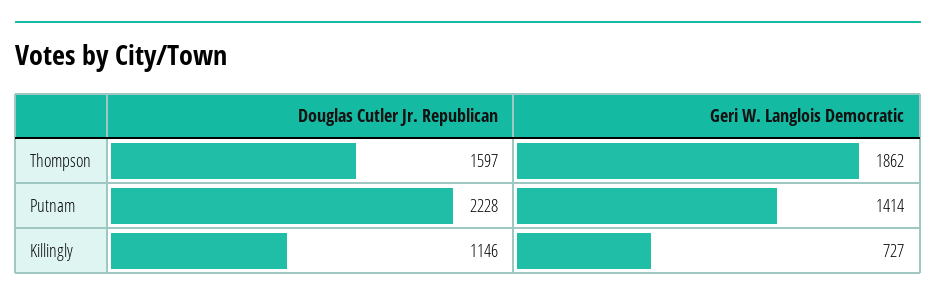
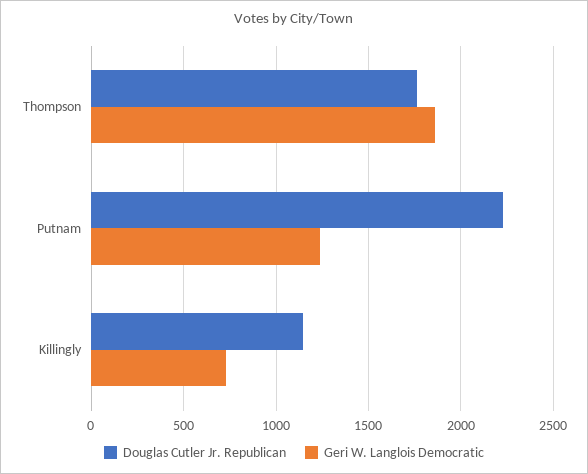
Douglas Cutler Jr. Republican, Thompson: 1597 -> 1750
Geri W. Langlois Democratic, Putnam: 1414 -> 1250

